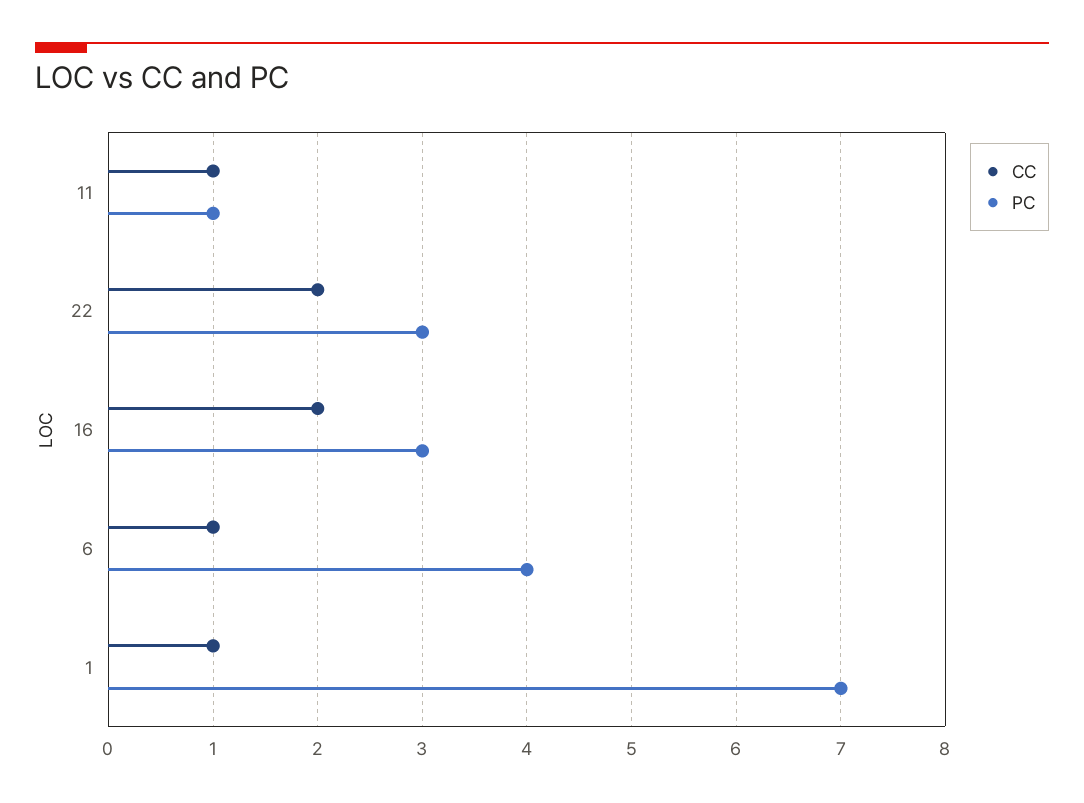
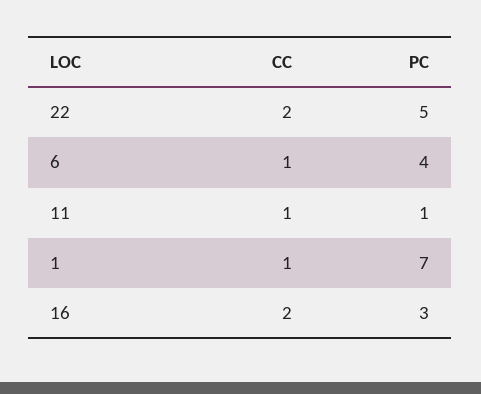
PC, 22: 3 -> 5

